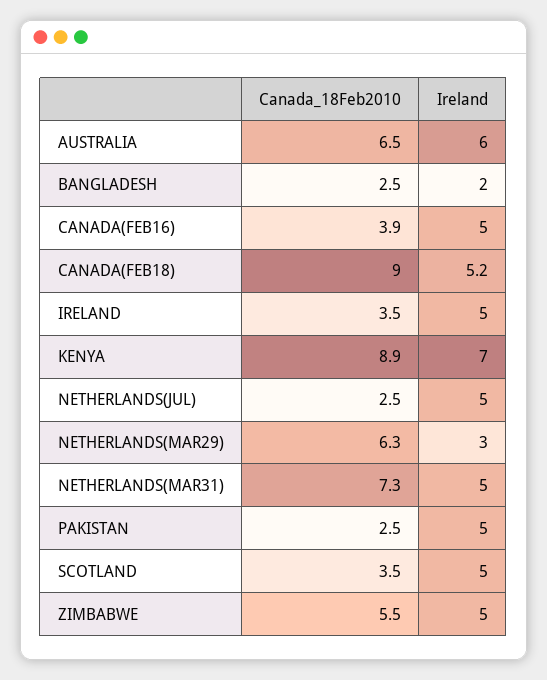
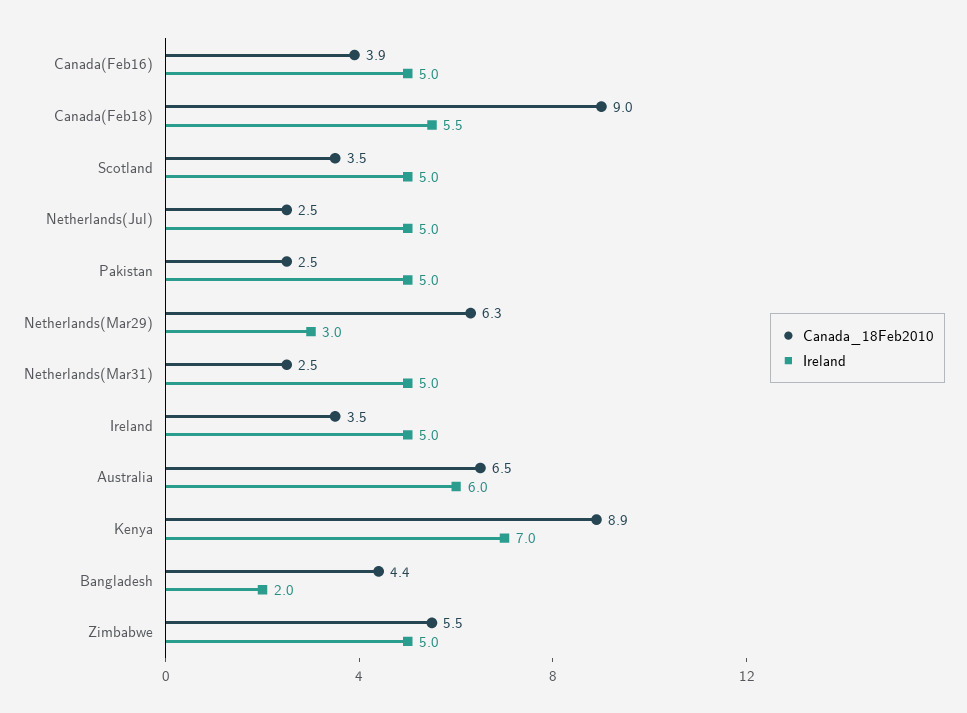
Canada_18Feb2010, BANGLADESH: 2.5 -> 4.4
Ireland, CANADA(FEB18): 5.2 -> 5.5
Canada_18Feb2010, NETHERLANDS(MAR31): 7.3 -> 2.5

